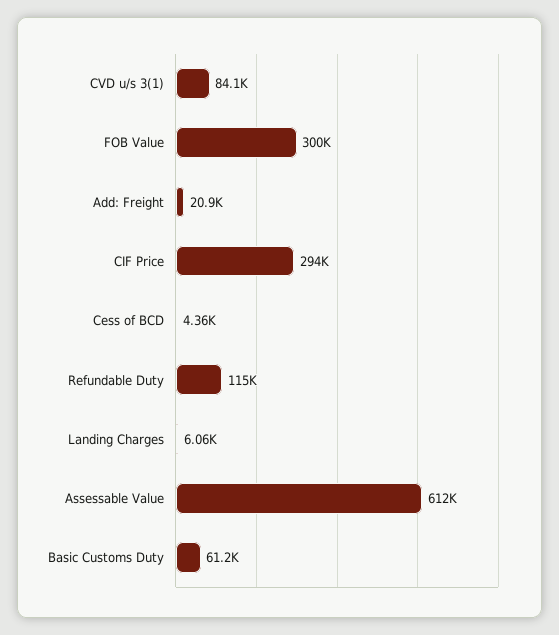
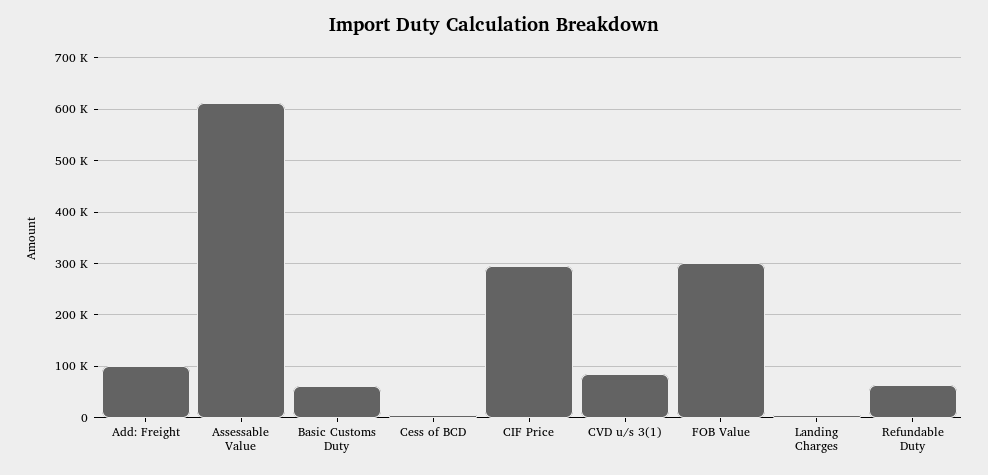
Add: Freight: 20900 -> 100000
Refundable Duty: 115000 -> 60000

